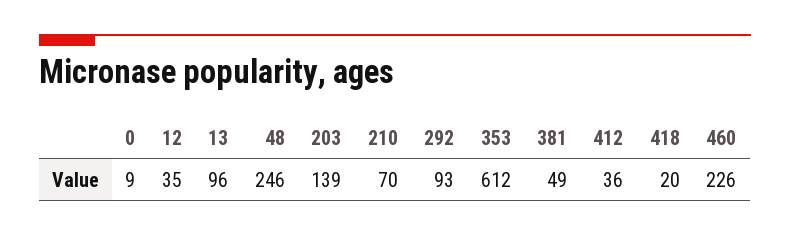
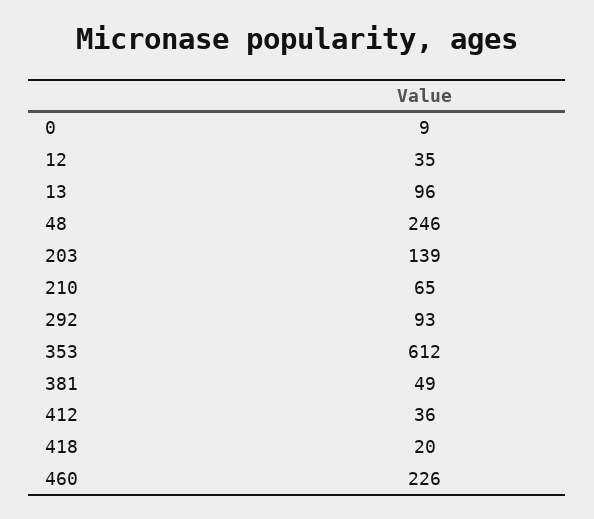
210: 70 -> 65

